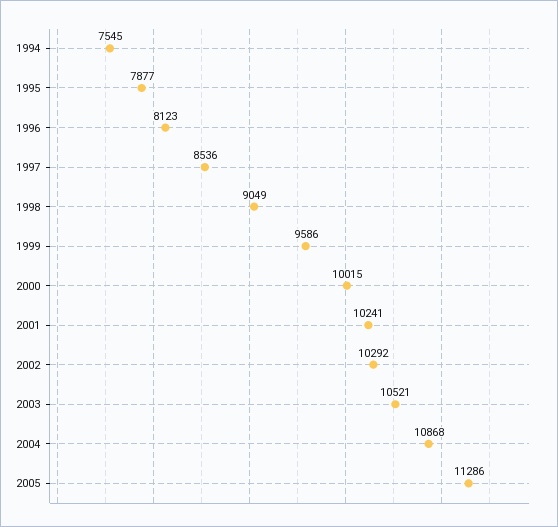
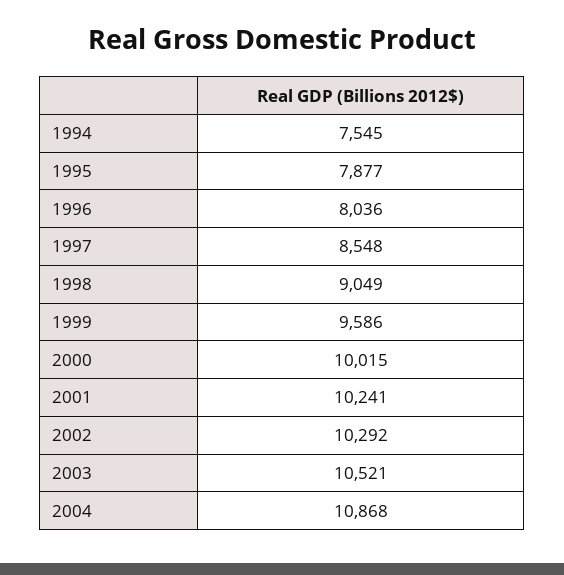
1996: 8123 -> 8036
1997: 8536 -> 8548
2005: 11286 -> none

